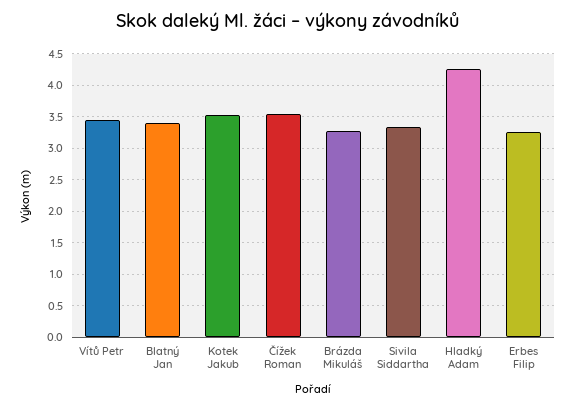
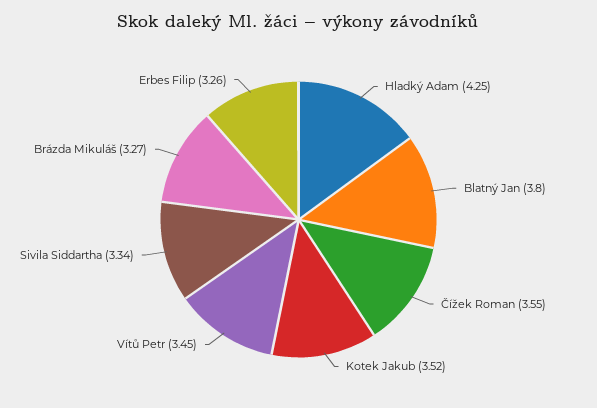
Blatný Jan: 3.4 -> 3.8

